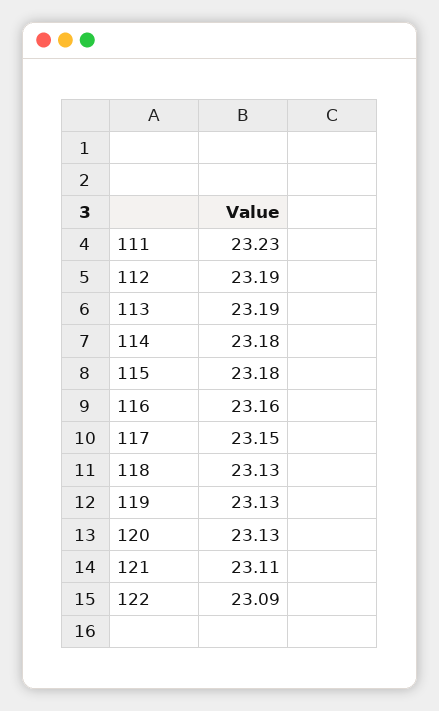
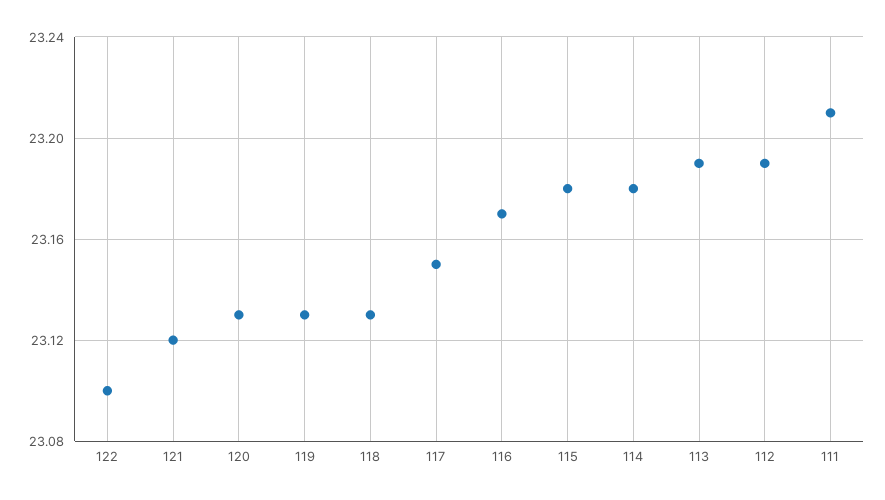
111: 23.23 -> 23.21
116: 23.16 -> 23.17
121: 23.11 -> 23.12
122: 23.09 -> 23.1

